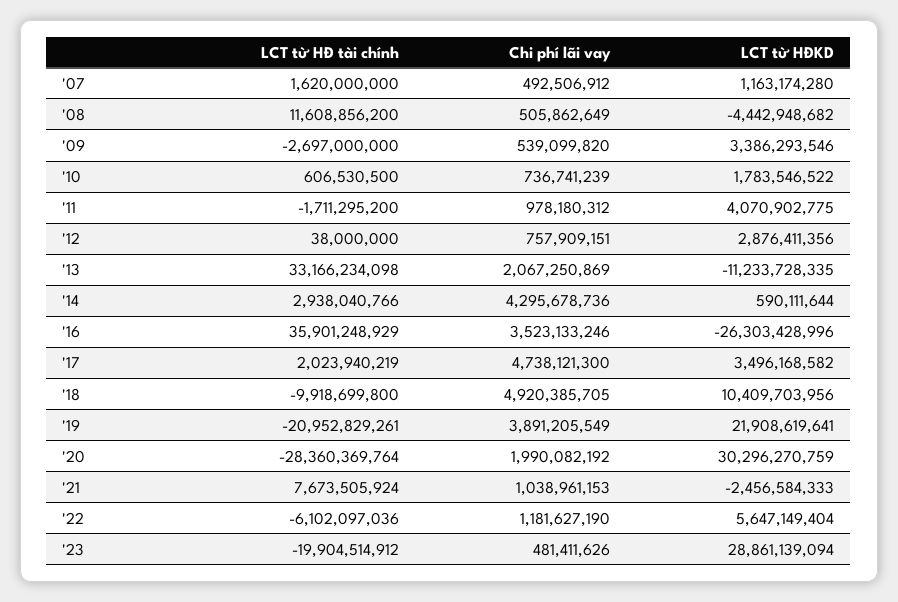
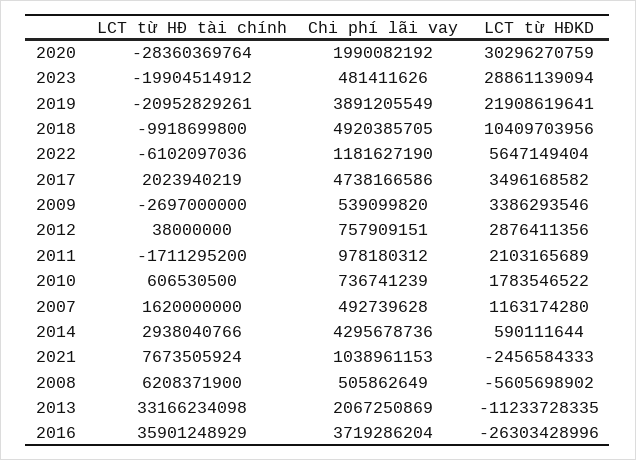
Chi phí lãi vay, '07: 492506912 -> 492739628
LCT từ HĐ tài chính, '08: 11608856200 -> 6208371900
LCT từ HĐKD, '08: -4442948682 -> -5605698902
LCT từ HĐKD, '11: 4070902775 -> 2103165689
Chi phí lãi vay, '16: 3523133246 -> 3719286204
Chi phí lãi vay, '17: 4738121300 -> 4738166586

